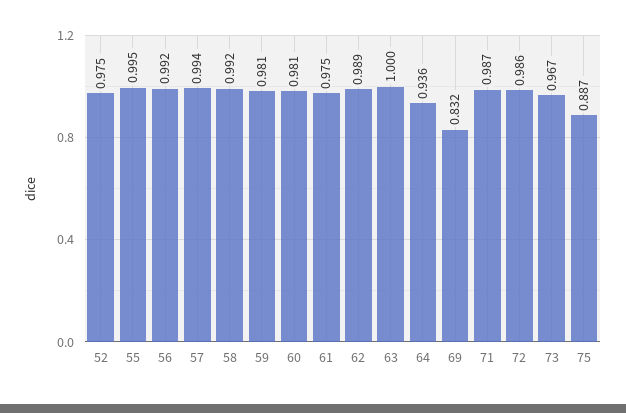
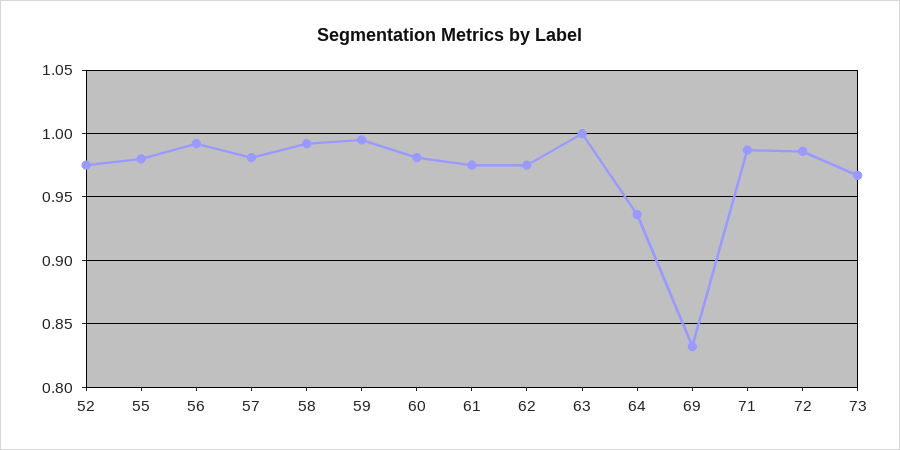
55: 0.995 -> 0.98
57: 0.994 -> 0.98
59: 0.981 -> 0.995
62: 0.989 -> 0.975
75: 0.887 -> none

